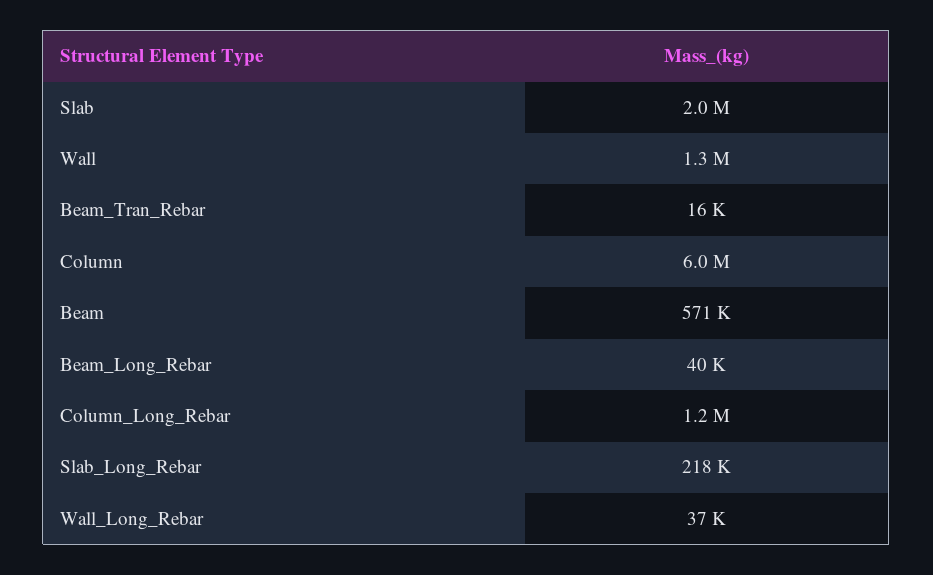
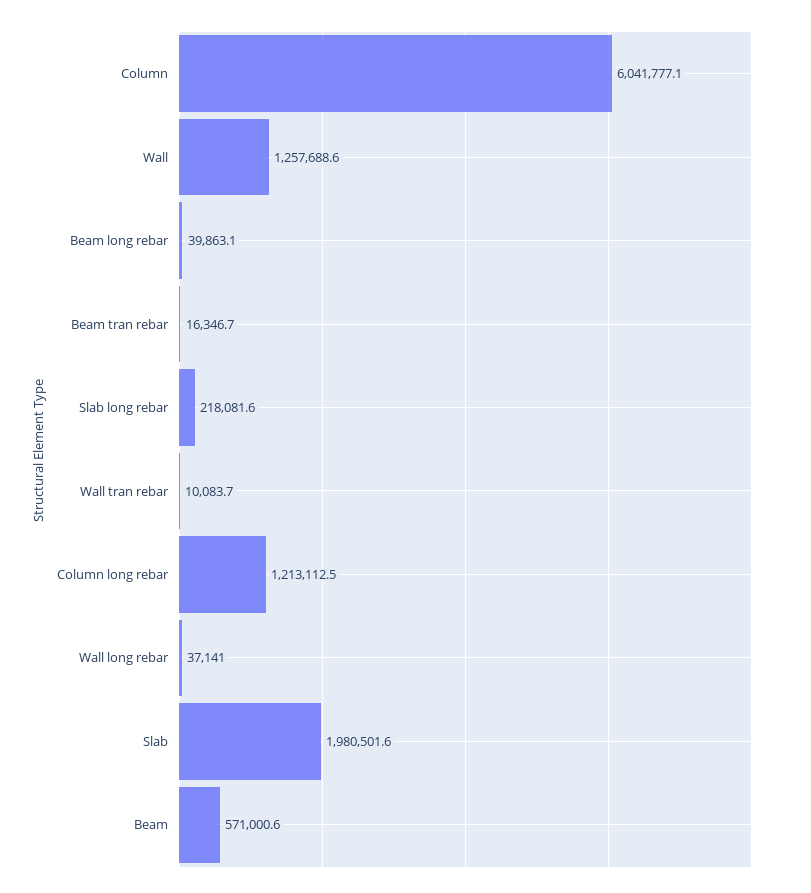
Wall tran rebar: none -> 10083.7

